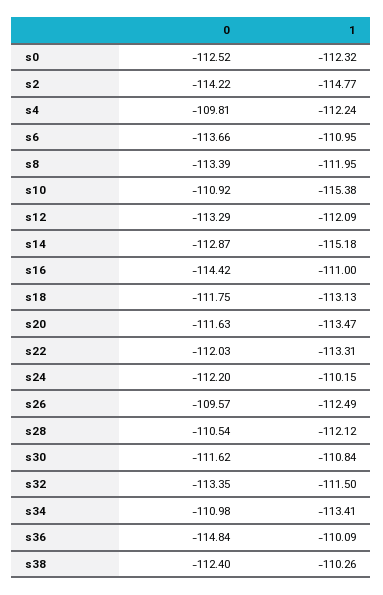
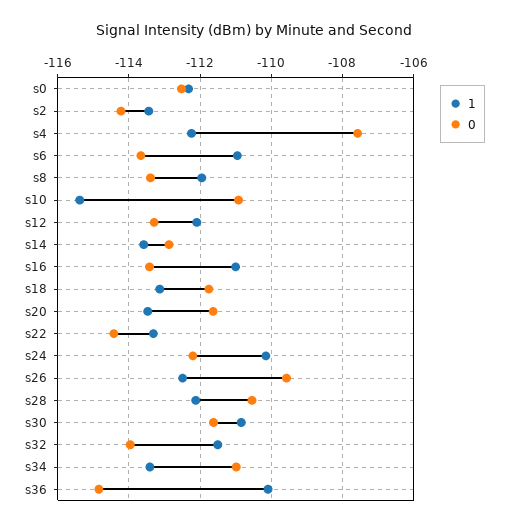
1, s2: -114.77 -> -113.4
0, s4: -109.81 -> -107.6
1, s14: -115.18 -> -113.6
0, s16: -114.42 -> -113.4
0, s22: -112.03 -> -114.4
0, s32: -113.35 -> -114
0, s38: -112.4 -> none
1, s38: -110.26 -> none

